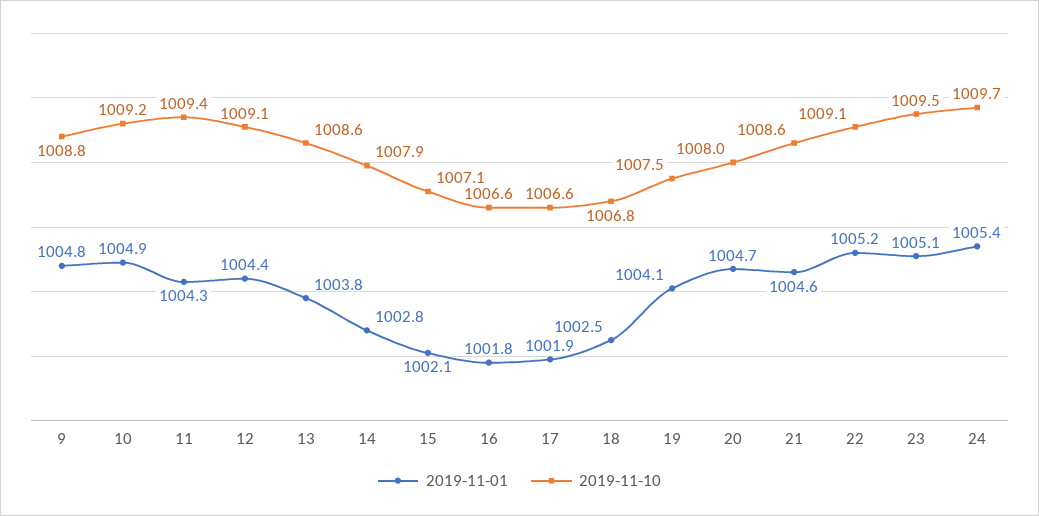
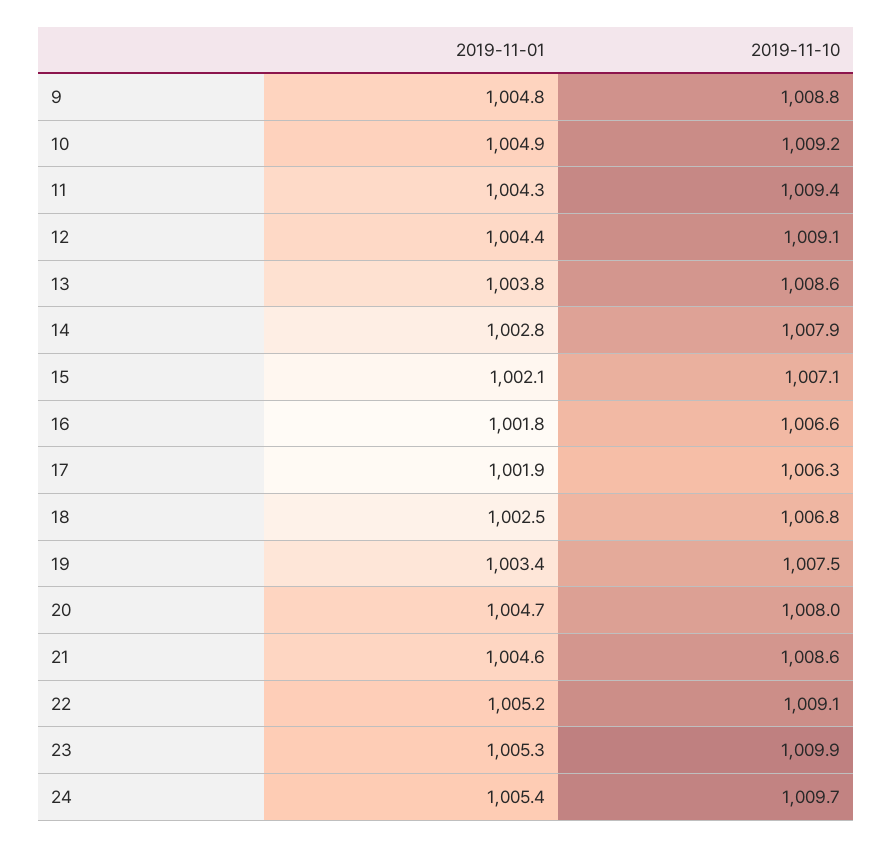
2019-11-10, 17: 1006.6 -> 1006.3
2019-11-01, 19: 1004.1 -> 1003.4
2019-11-01, 23: 1005.1 -> 1005.3
2019-11-10, 23: 1009.5 -> 1009.9

